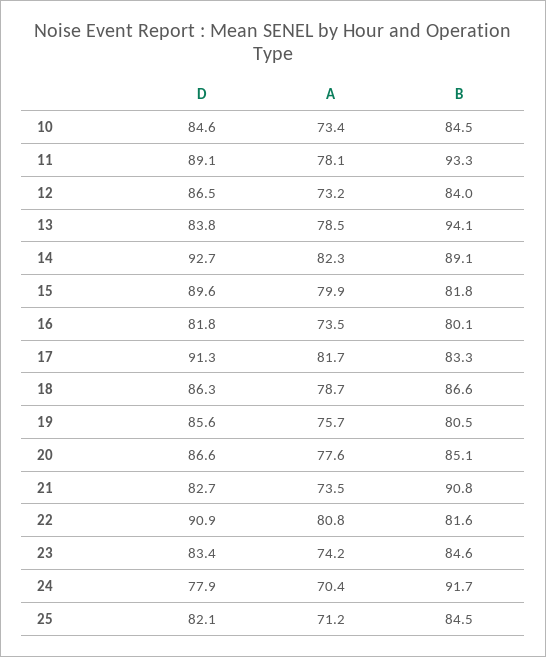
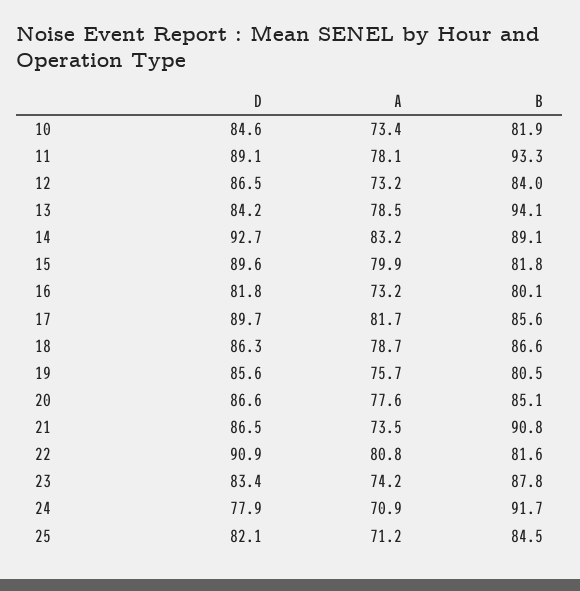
B, 10: 84.5 -> 81.9
D, 13: 83.8 -> 84.2
A, 14: 82.3 -> 83.2
A, 16: 73.5 -> 73.2
D, 17: 91.3 -> 89.7
B, 17: 83.3 -> 85.6
D, 21: 82.7 -> 86.5
B, 23: 84.6 -> 87.8
A, 24: 70.4 -> 70.9

